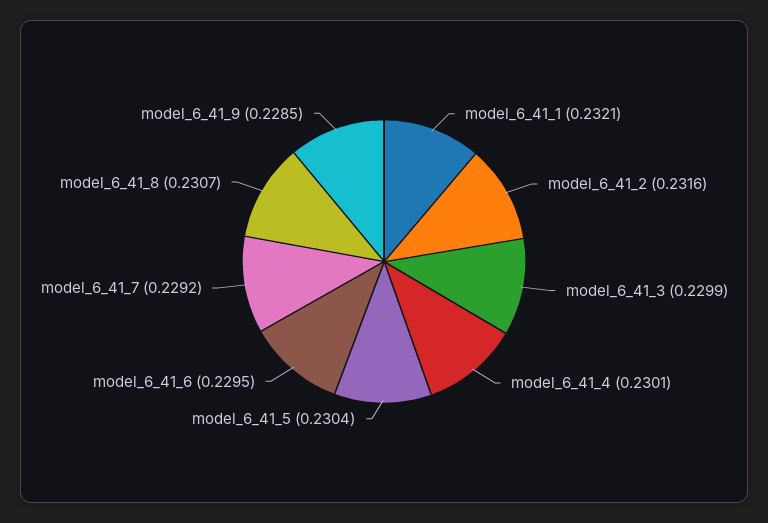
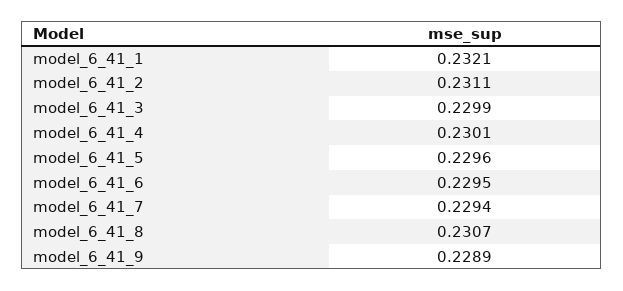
model_6_41_2: 0.2316 -> 0.2311
model_6_41_5: 0.2304 -> 0.2296
model_6_41_7: 0.2292 -> 0.2294
model_6_41_9: 0.2285 -> 0.2289

